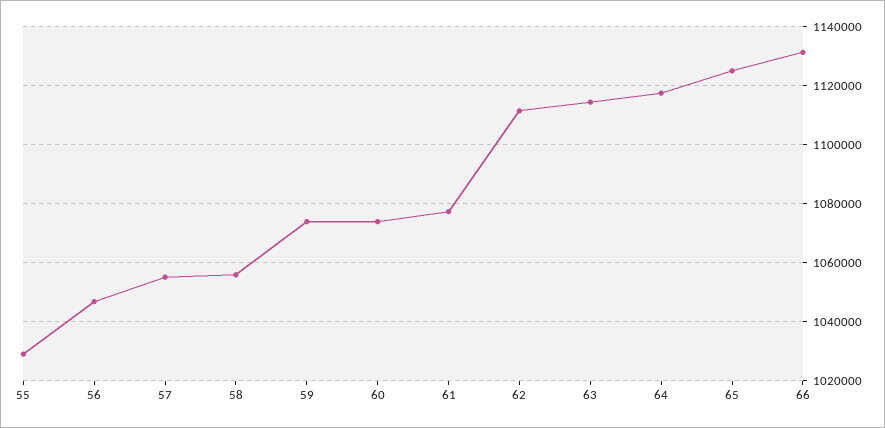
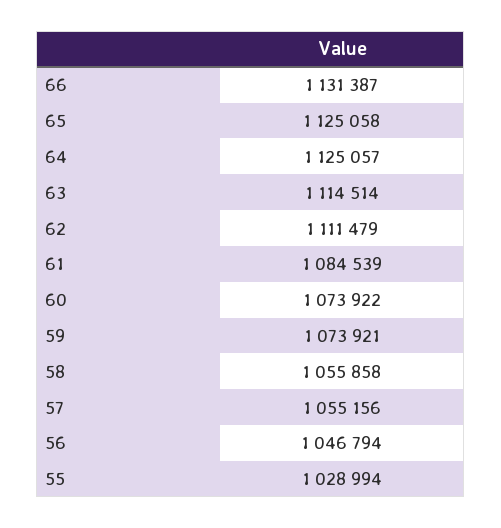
61: 1077500 -> 1084539
64: 1117500 -> 1125057

